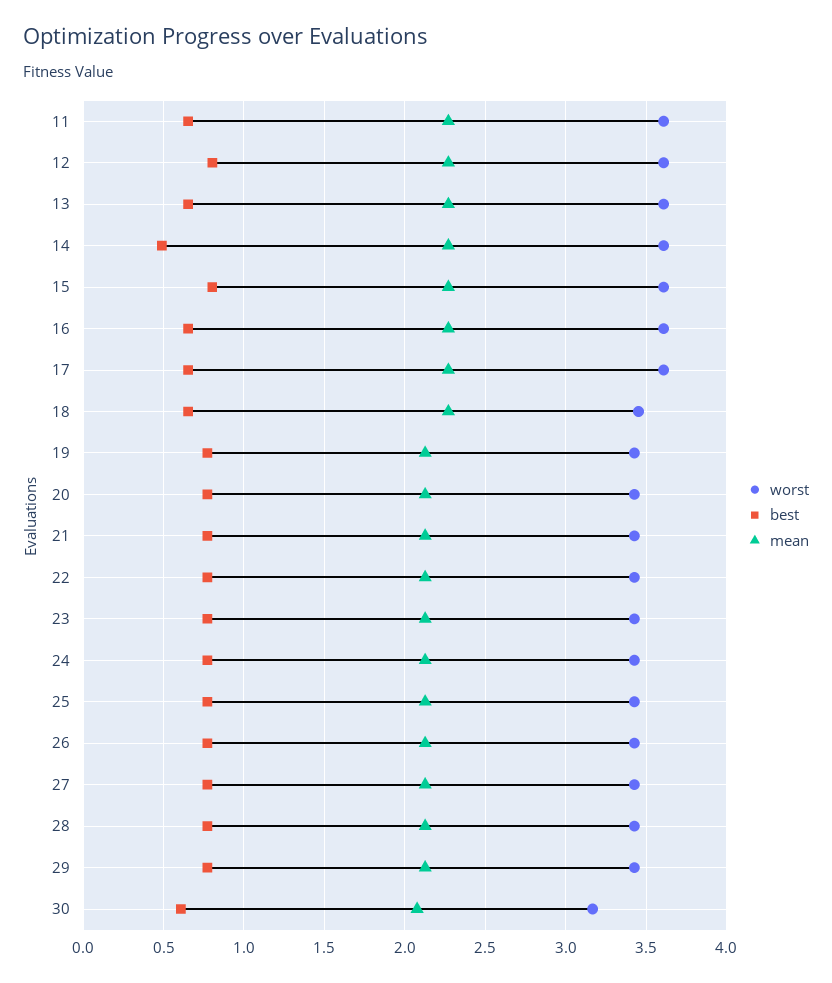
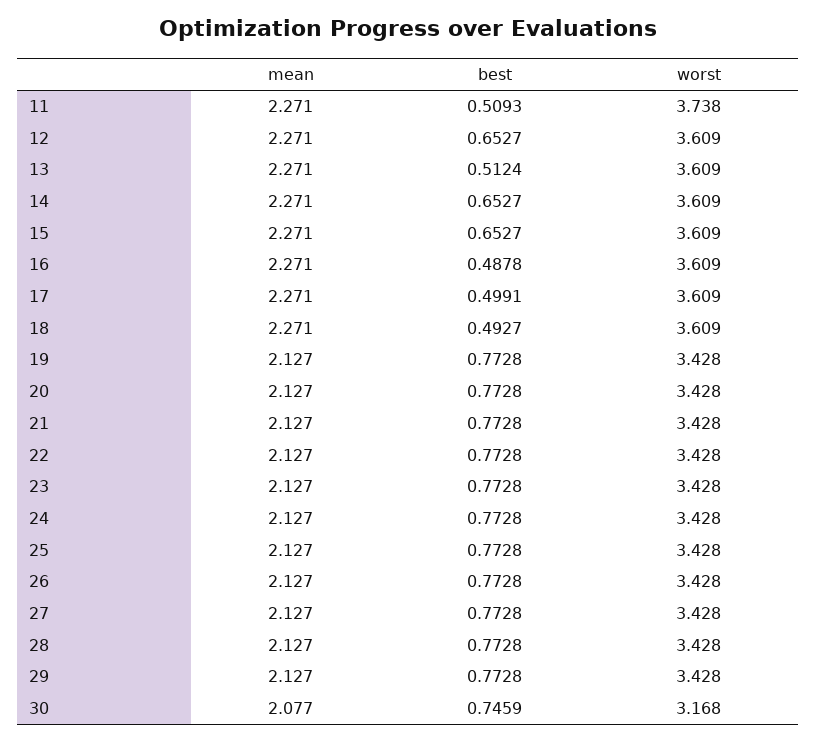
worst, 11: 3.6 -> 3.738
best, 11: 0.65 -> 0.5093
best, 12: 0.8 -> 0.6527
best, 13: 0.65 -> 0.5124
best, 14: 0.5 -> 0.6527
best, 15: 0.8 -> 0.6527
best, 16: 0.65 -> 0.4878
best, 17: 0.65 -> 0.4991
worst, 18: 3.45 -> 3.609
best, 18: 0.65 -> 0.4927
best, 30: 0.6 -> 0.7459

